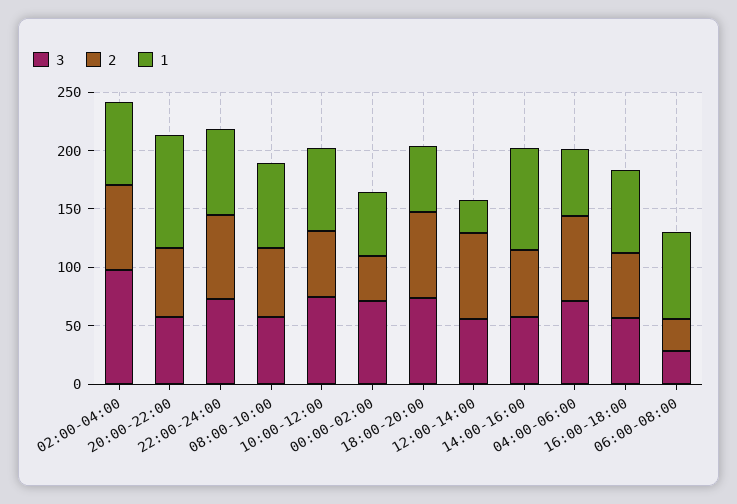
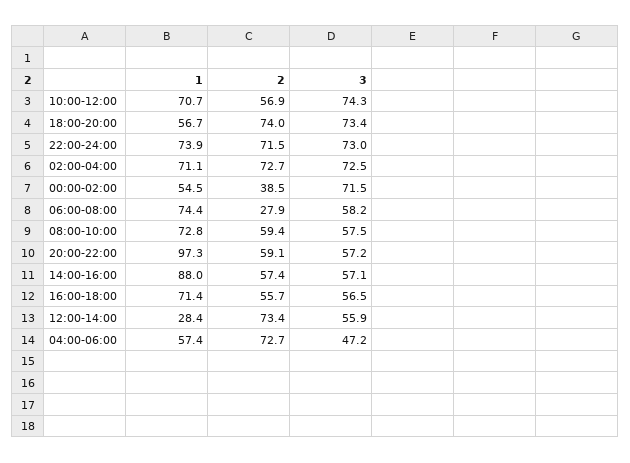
3, 02:00-04:00: 100 -> 72.5
3, 04:00-06:00: 70 -> 47.2
3, 06:00-08:00: 30 -> 58.2

